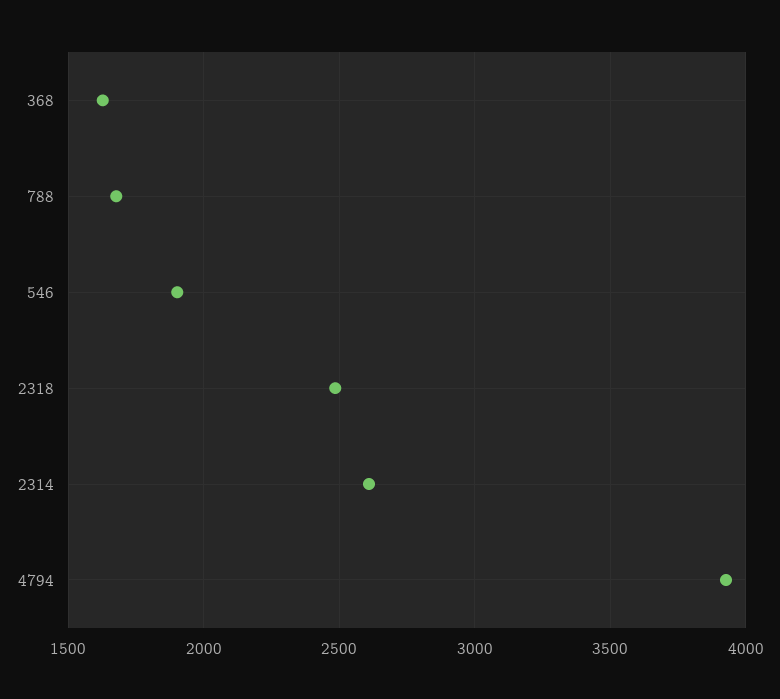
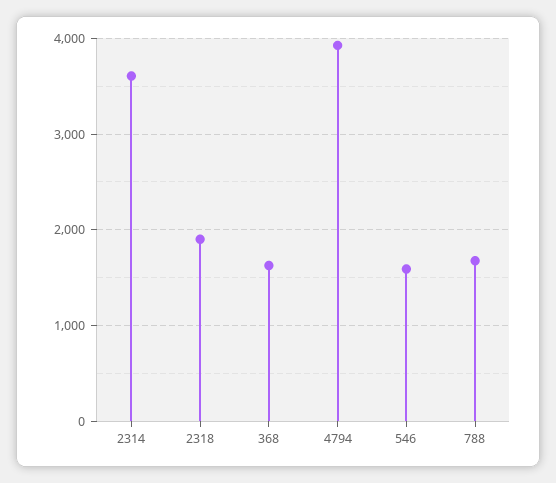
546: 1900 -> 1600
2318: 2500 -> 1900
2314: 2600 -> 3600

